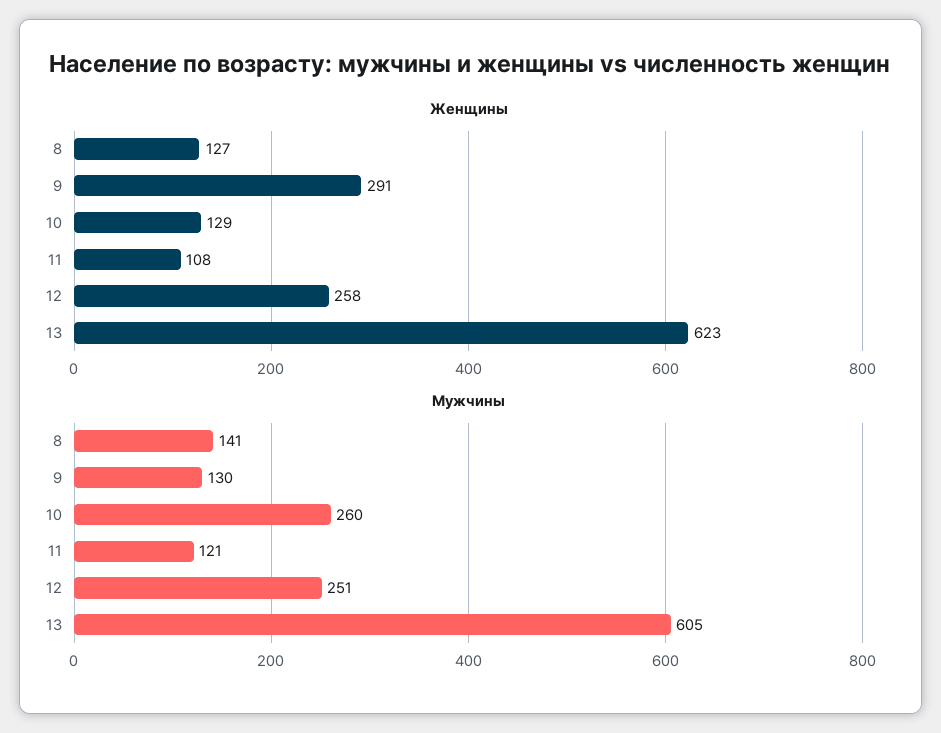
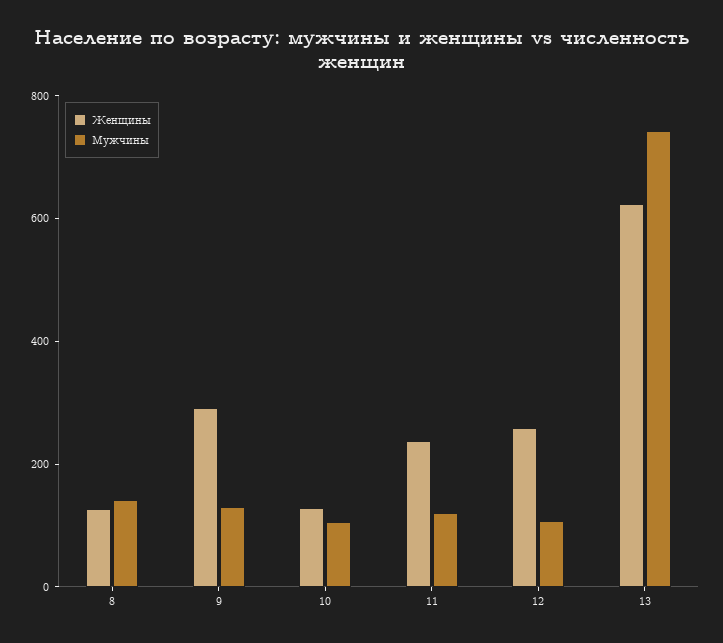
Женщины, 11: 108 -> 250
Мужчины, 10: 260 -> 100
Мужчины, 12: 251 -> 100
Мужчины, 13: 605 -> 750

